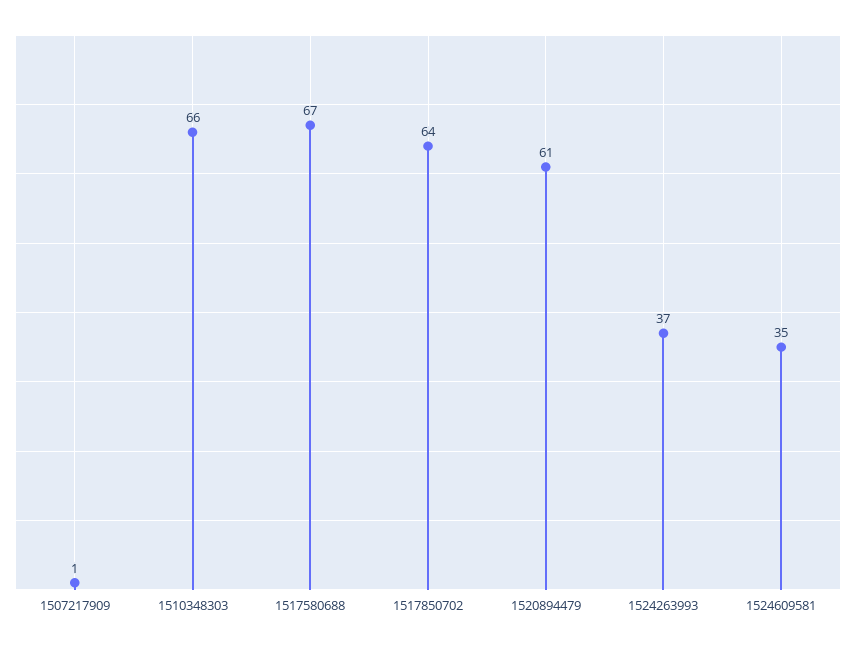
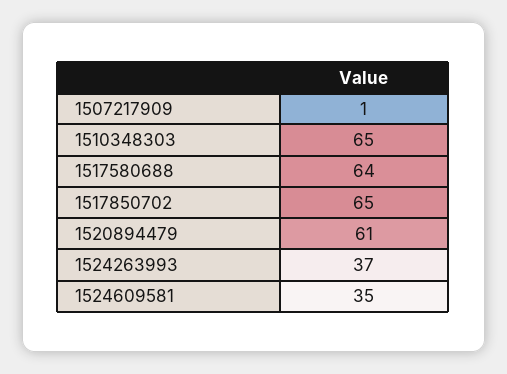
1510348303: 66 -> 65
1517580688: 67 -> 64
1517850702: 64 -> 65

